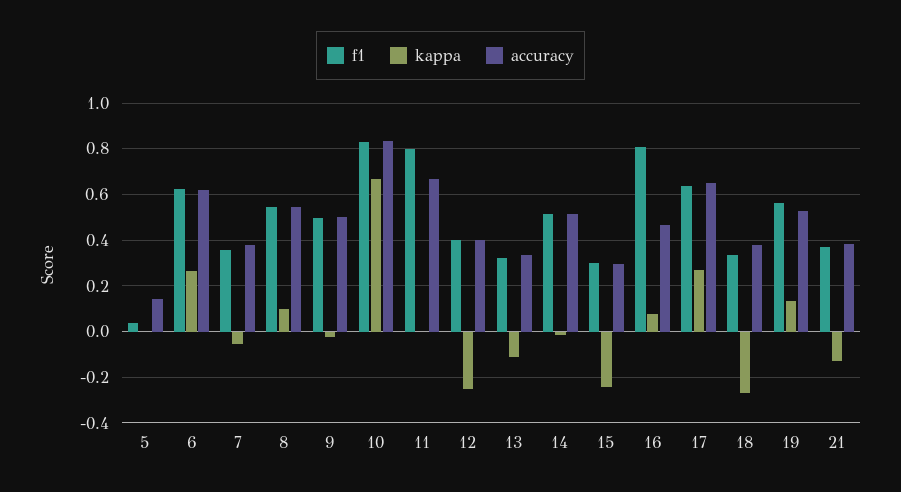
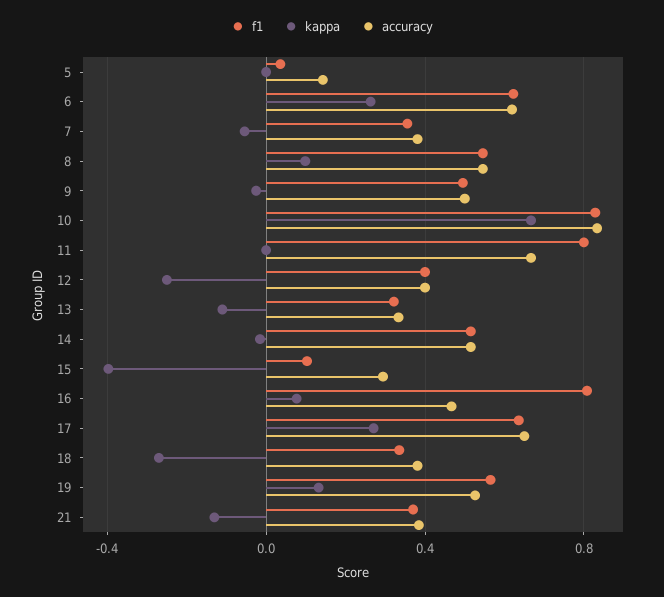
f1, 15: 0.3 -> 0.1
kappa, 15: -0.25 -> -0.4

